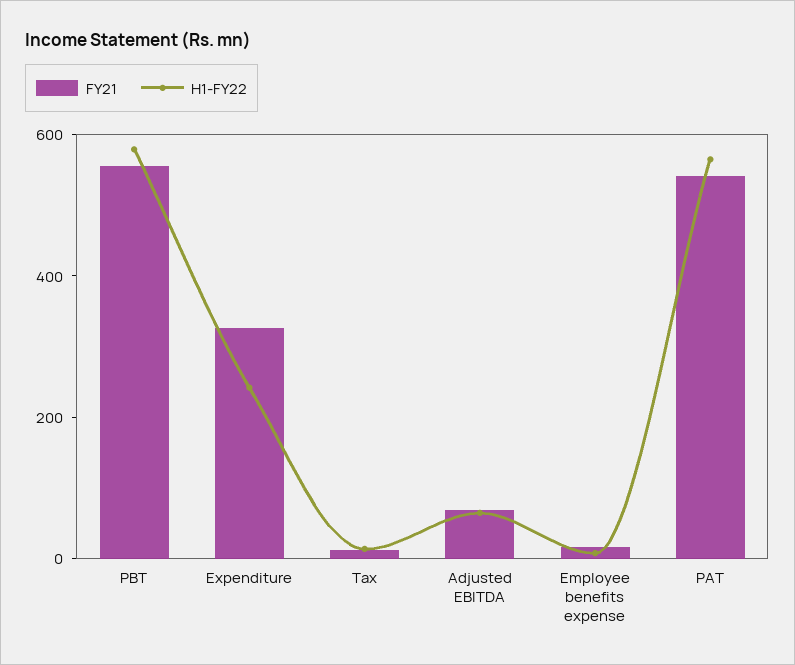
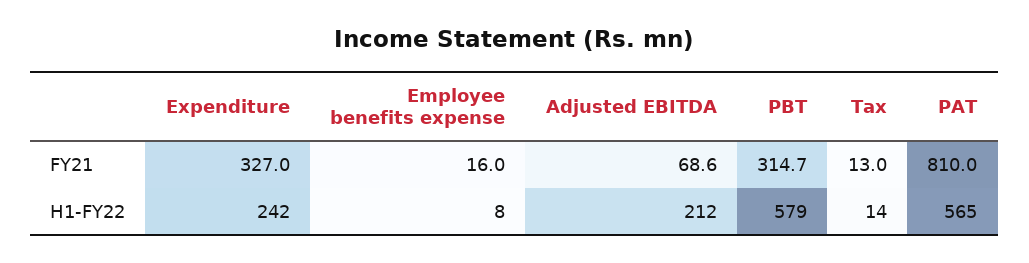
FY21, PBT: 550 -> 314.7
H1-FY22, Adjusted EBITDA: 50 -> 212
FY21, PAT: 550 -> 810

